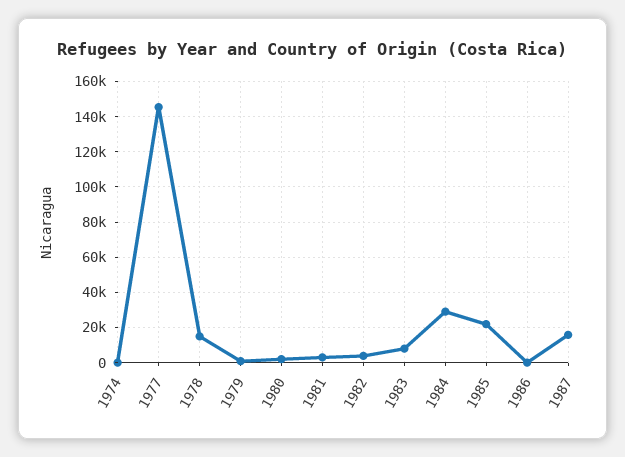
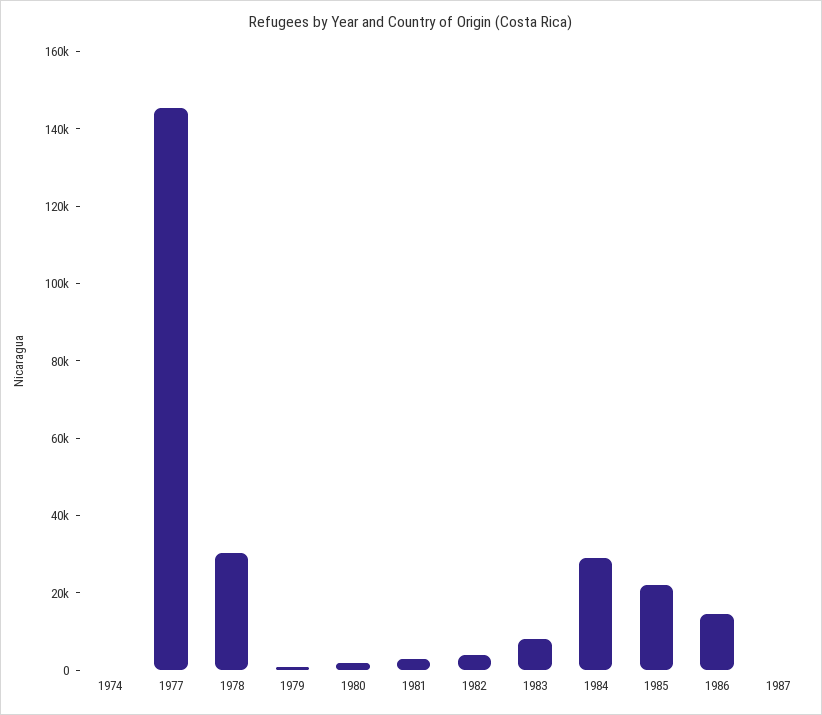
1978: 15000 -> 30000
1986: 0 -> 15000
1987: 15000 -> 0

